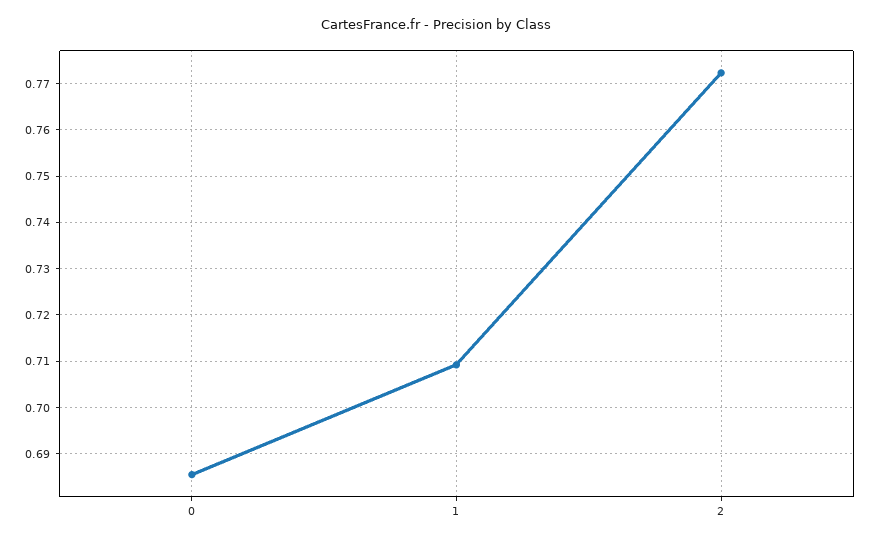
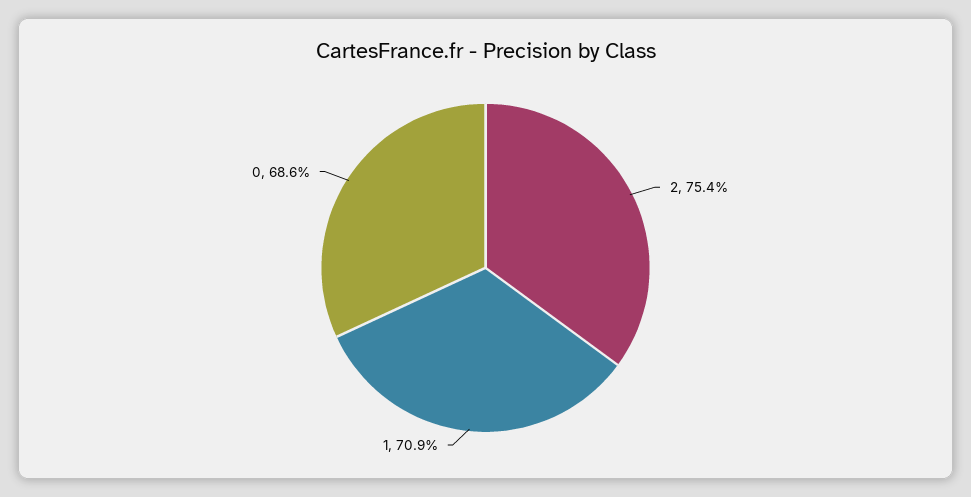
2: 0.772 -> 0.754

